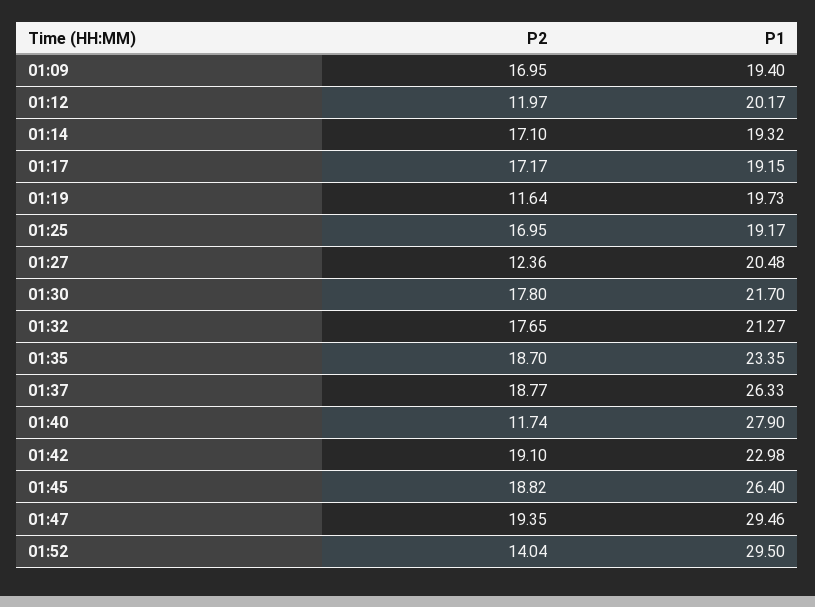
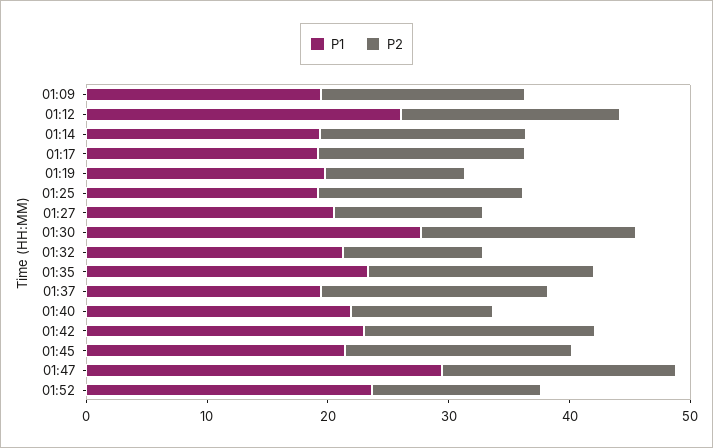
P2, 01:12: 11.97 -> 18
P1, 01:12: 20.17 -> 26
P1, 01:30: 21.7 -> 28
P2, 01:32: 17.65 -> 12
P1, 01:37: 26.33 -> 20
P1, 01:40: 27.9 -> 22
P1, 01:45: 26.4 -> 22
P1, 01:52: 29.5 -> 24

